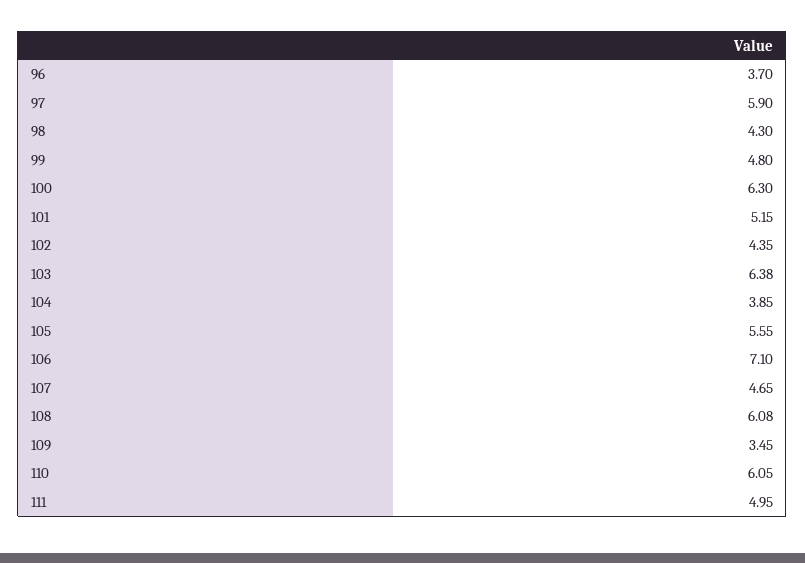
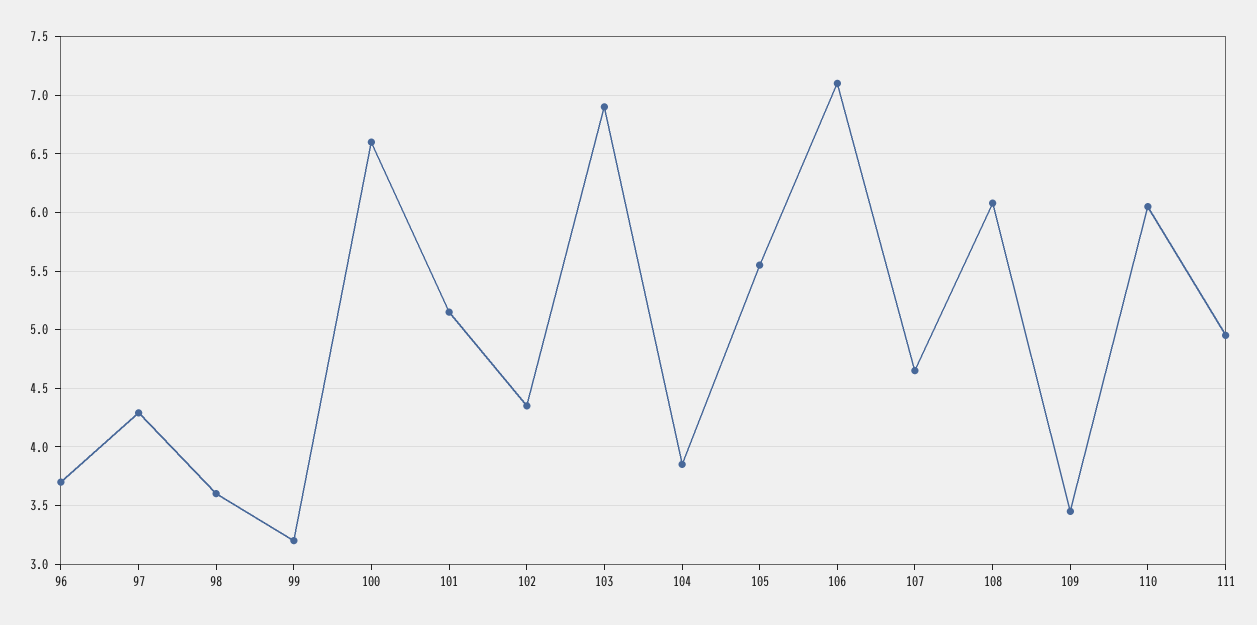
97: 5.9 -> 4.3
98: 4.3 -> 3.6
99: 4.8 -> 3.2
100: 6.3 -> 6.6
103: 6.38 -> 6.9

